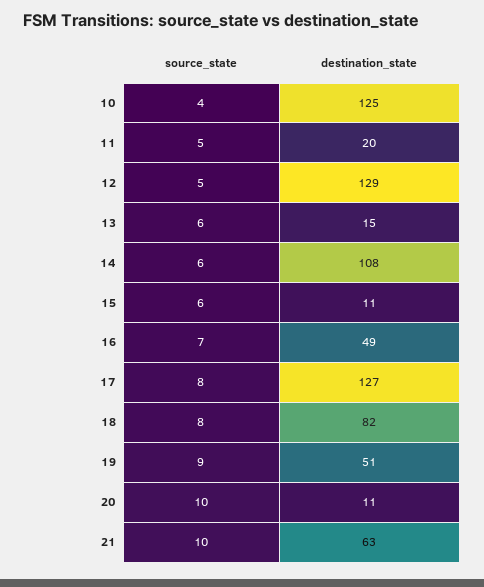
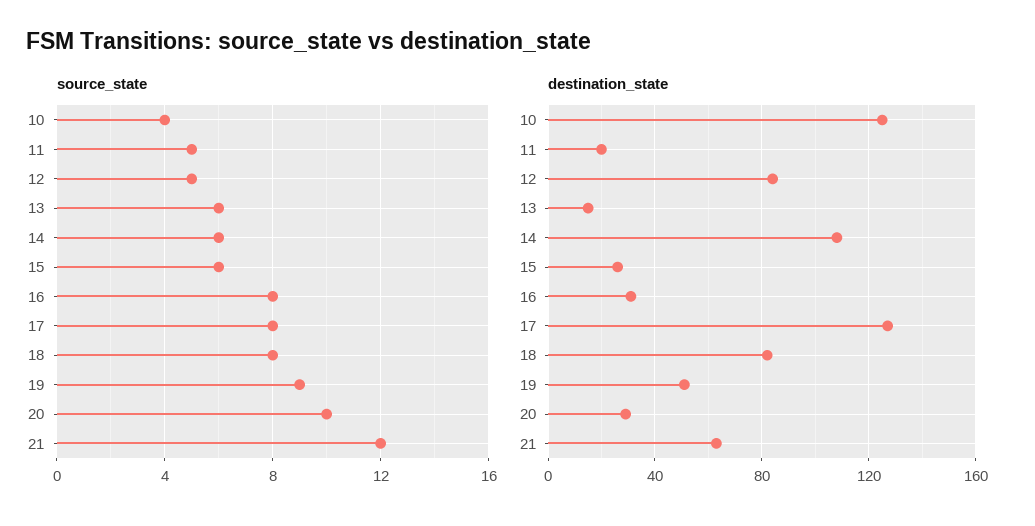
destination_state, 12: 129 -> 85
destination_state, 15: 11 -> 25
source_state, 16: 7 -> 8
destination_state, 16: 49 -> 30
destination_state, 20: 11 -> 30
source_state, 21: 10 -> 12

